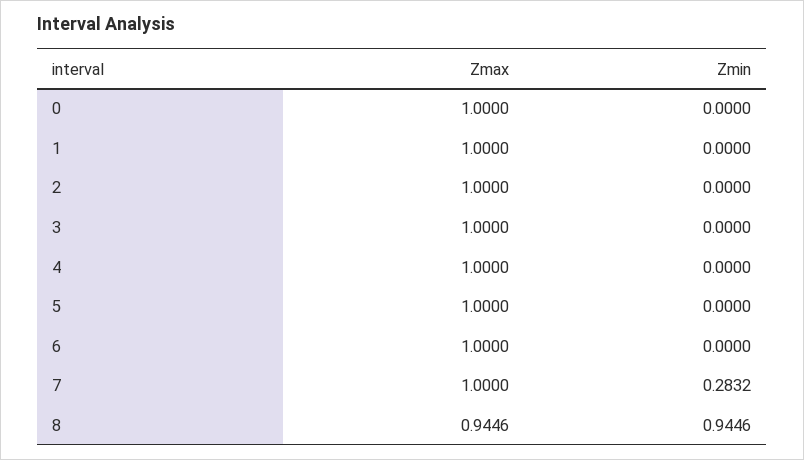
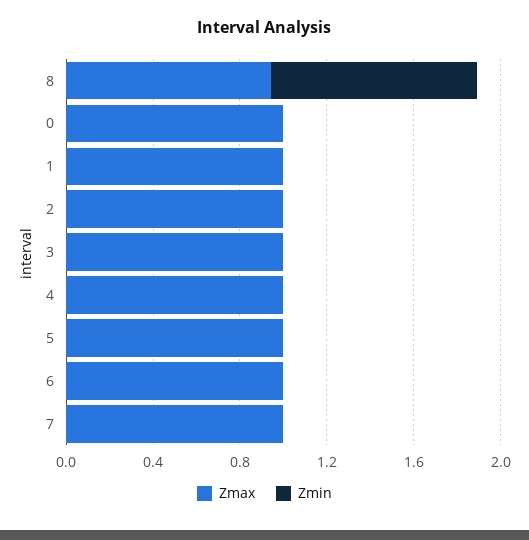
Zmin, 7: 0.2832 -> 0

